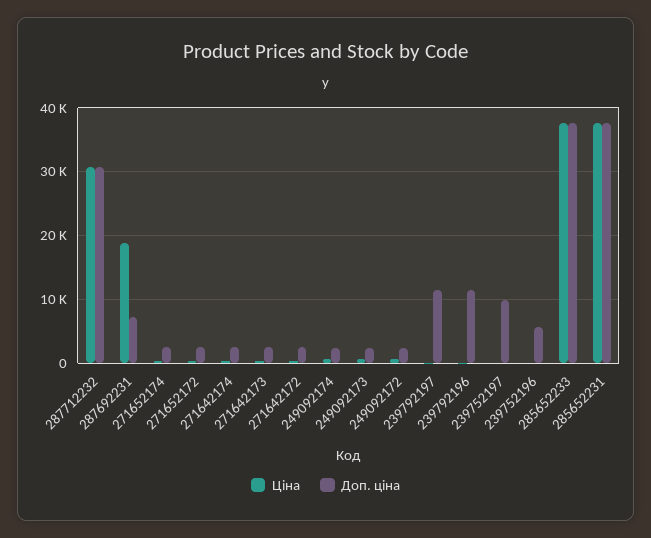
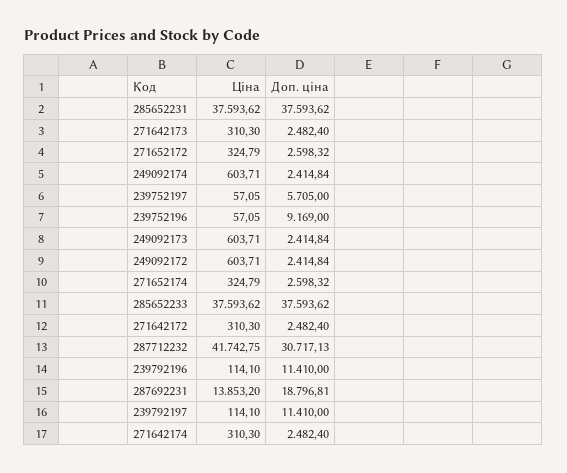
Ціна, 287712232: 31000 -> 41742.75
Ціна, 287692231: 19000 -> 13853.2
Доп. ціна, 287692231: 7000 -> 18796.81
Доп. ціна, 239752197: 10000 -> 5705
Доп. ціна, 239752196: 6000 -> 9169

